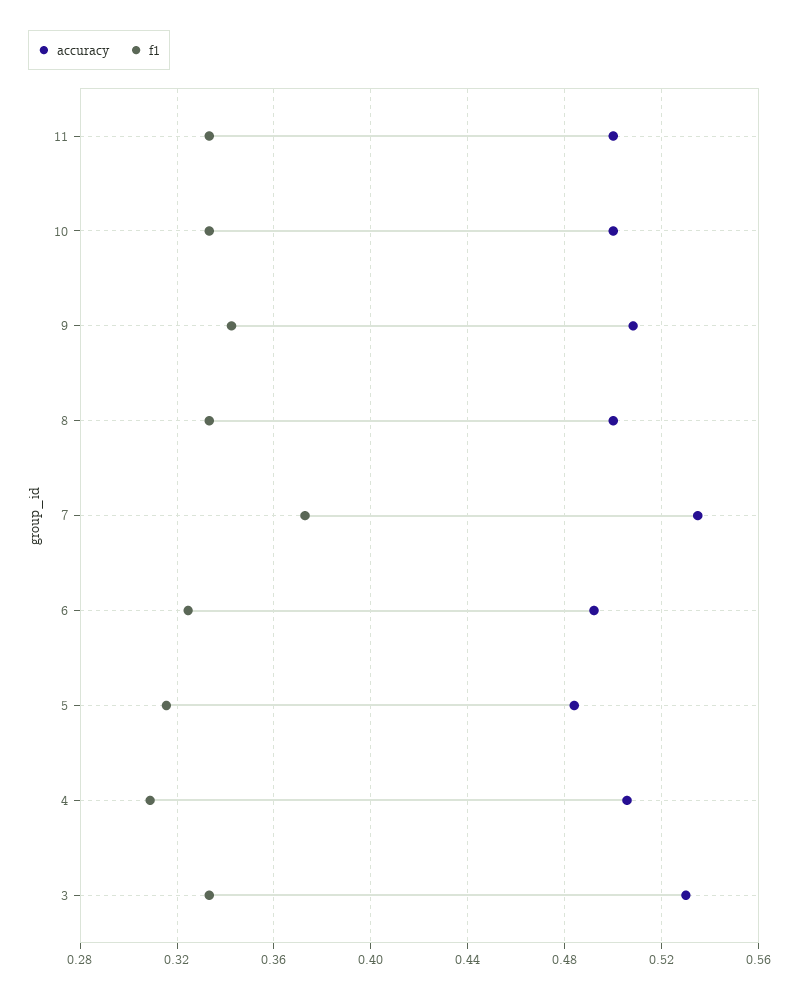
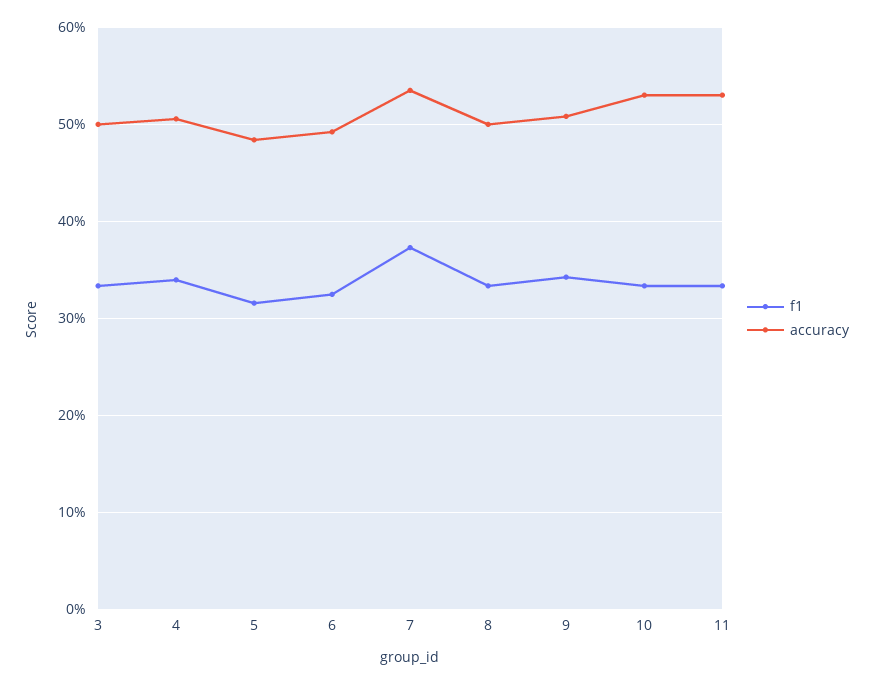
accuracy, 11: 0.5 -> 0.53
accuracy, 10: 0.5 -> 0.53
f1, 4: 0.31 -> 0.34
accuracy, 3: 0.53 -> 0.5

